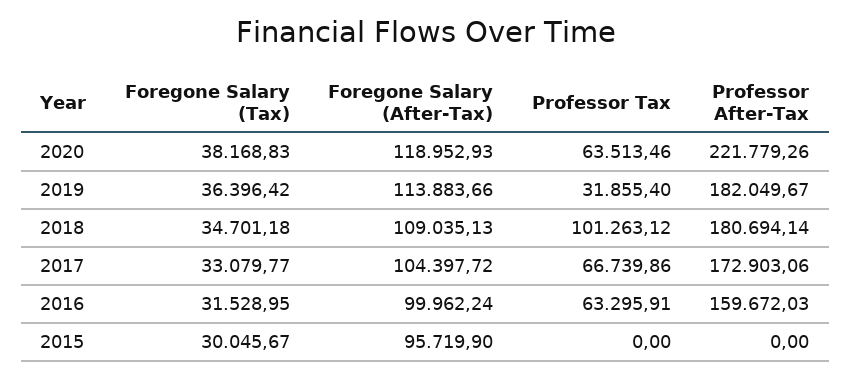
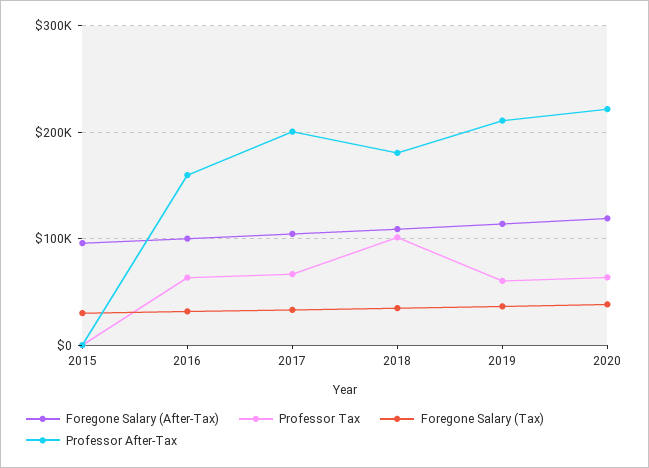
Professor Tax, 2019: 31855.4 -> 60000
Professor After-Tax, 2019: 182049.67 -> 210000
Professor After-Tax, 2017: 172903.06 -> 200000

